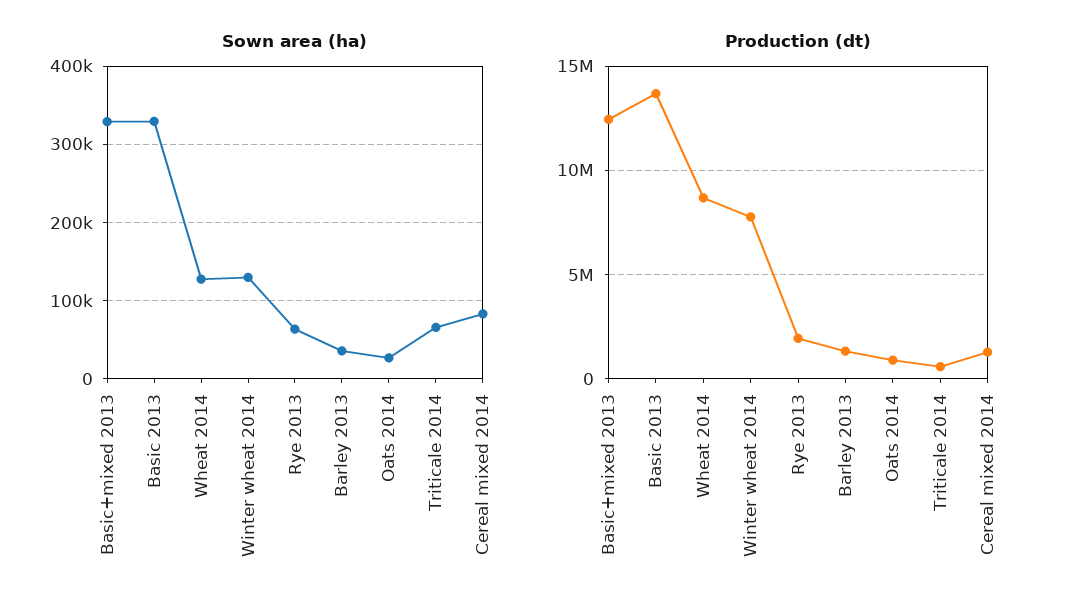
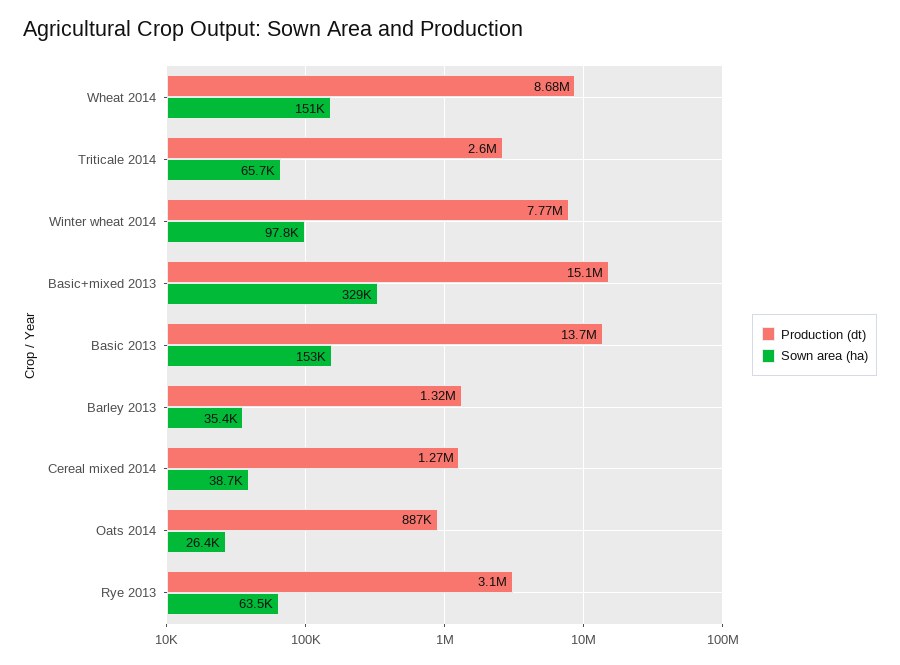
Sown area (ha), Basic 2013: 330000 -> 153000
Sown area (ha), Wheat 2014: 130000 -> 151000
Sown area (ha), Winter wheat 2014: 130000 -> 97800
Sown area (ha), Cereal mixed 2014: 80000 -> 38700
Production (dt), Basic+mixed 2013: 12500000 -> 15100000
Production (dt), Rye 2013: 2000000 -> 3100000
Production (dt), Triticale 2014: 500000 -> 2600000

